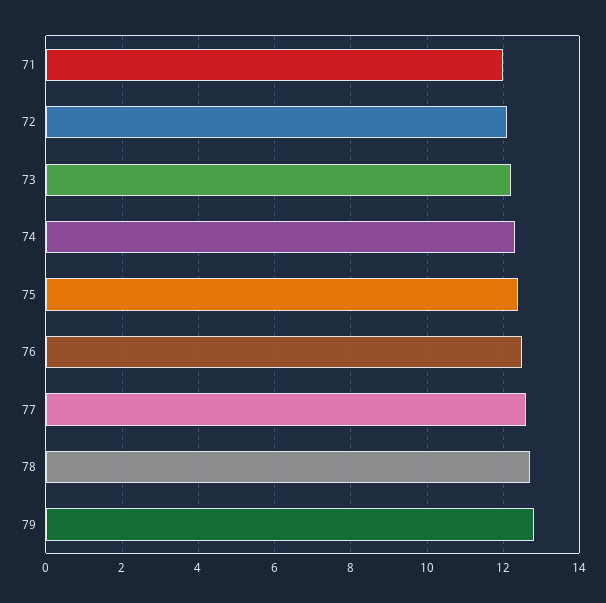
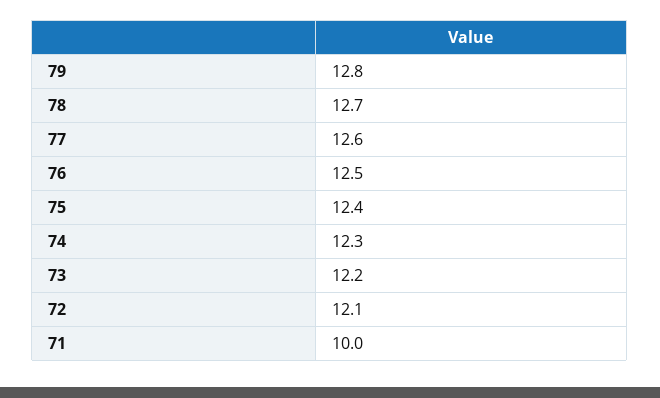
71: 12 -> 10

